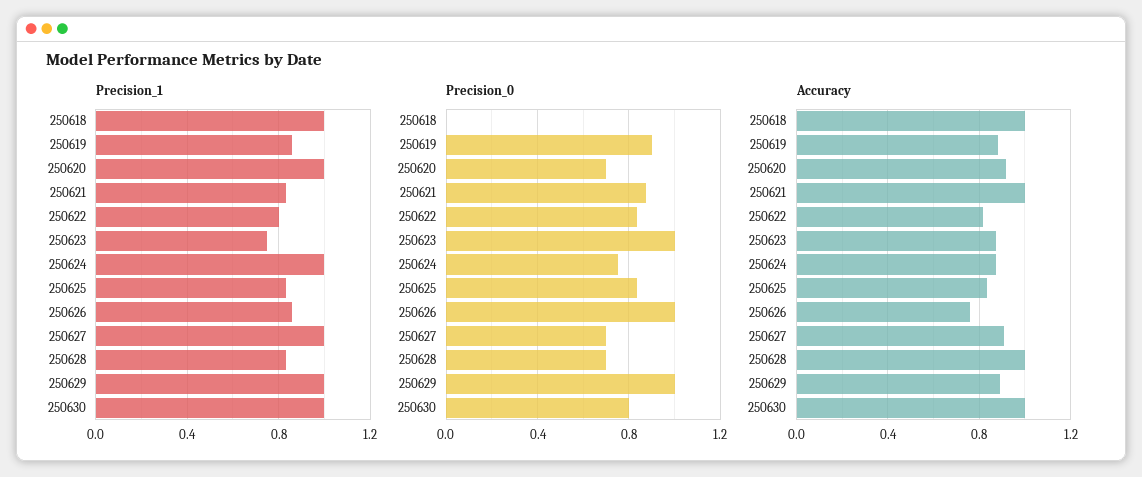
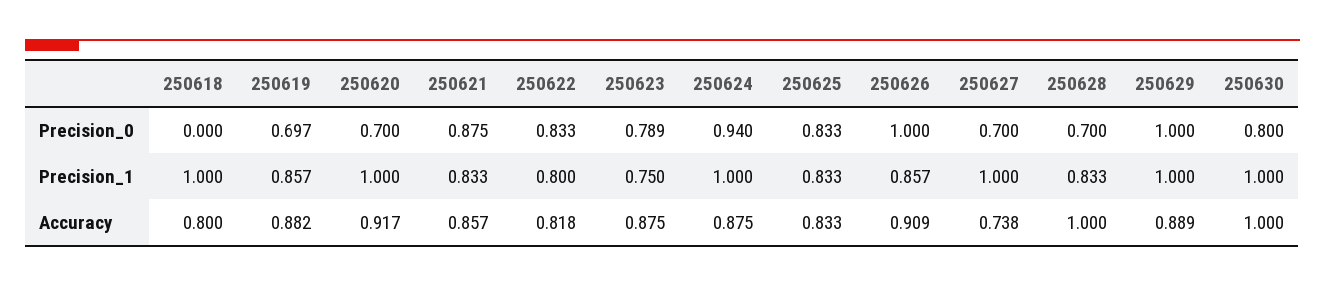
Precision_0, 250619: 0.9 -> 0.697
Precision_0, 250623: 1 -> 0.789
Precision_0, 250624: 0.75 -> 0.94
Accuracy, 250618: 1 -> 0.8
Accuracy, 250621: 1 -> 0.857
Accuracy, 250626: 0.75 -> 0.909
Accuracy, 250627: 0.9 -> 0.738

